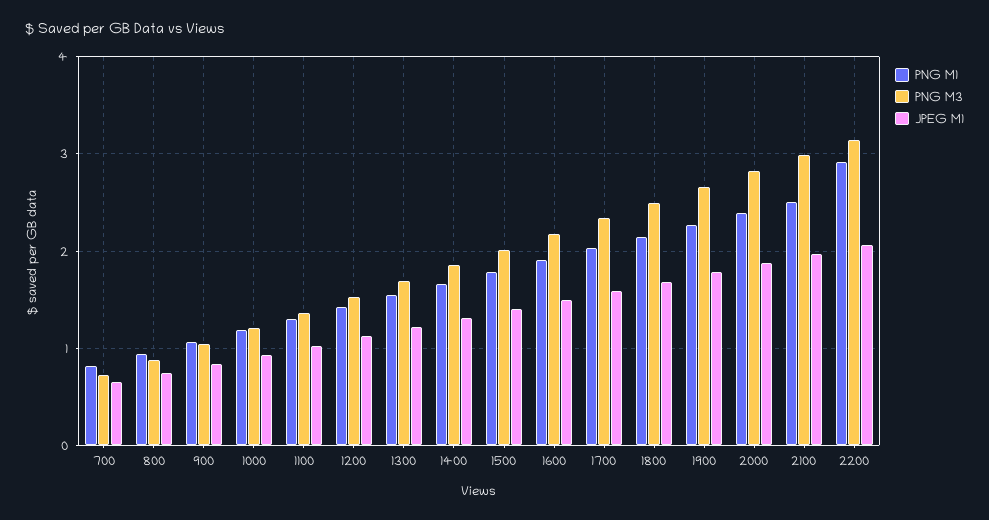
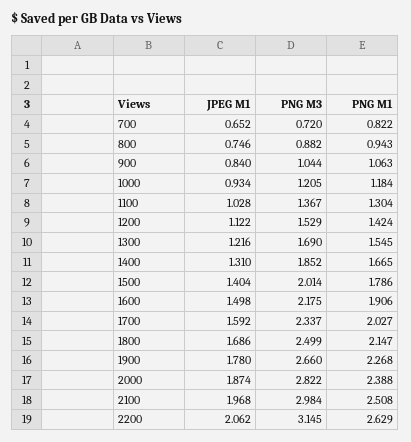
PNG M1, 2200: 2.9 -> 2.629

